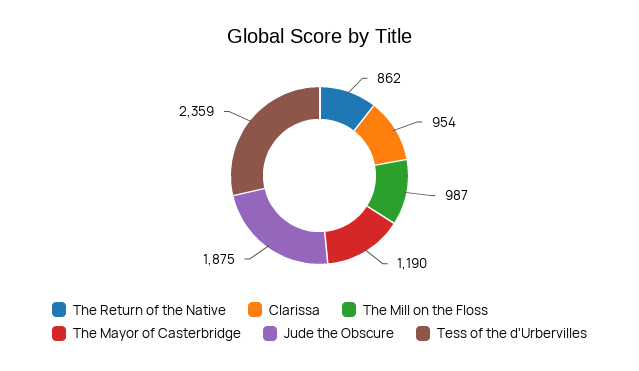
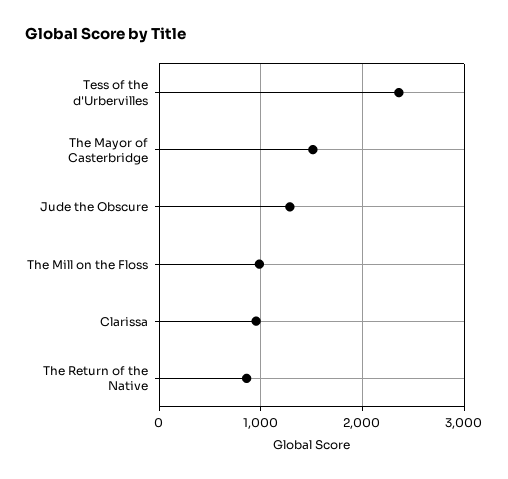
The Mayor of Casterbridge: 1190 -> 1500
Jude the Obscure: 1875 -> 1300

